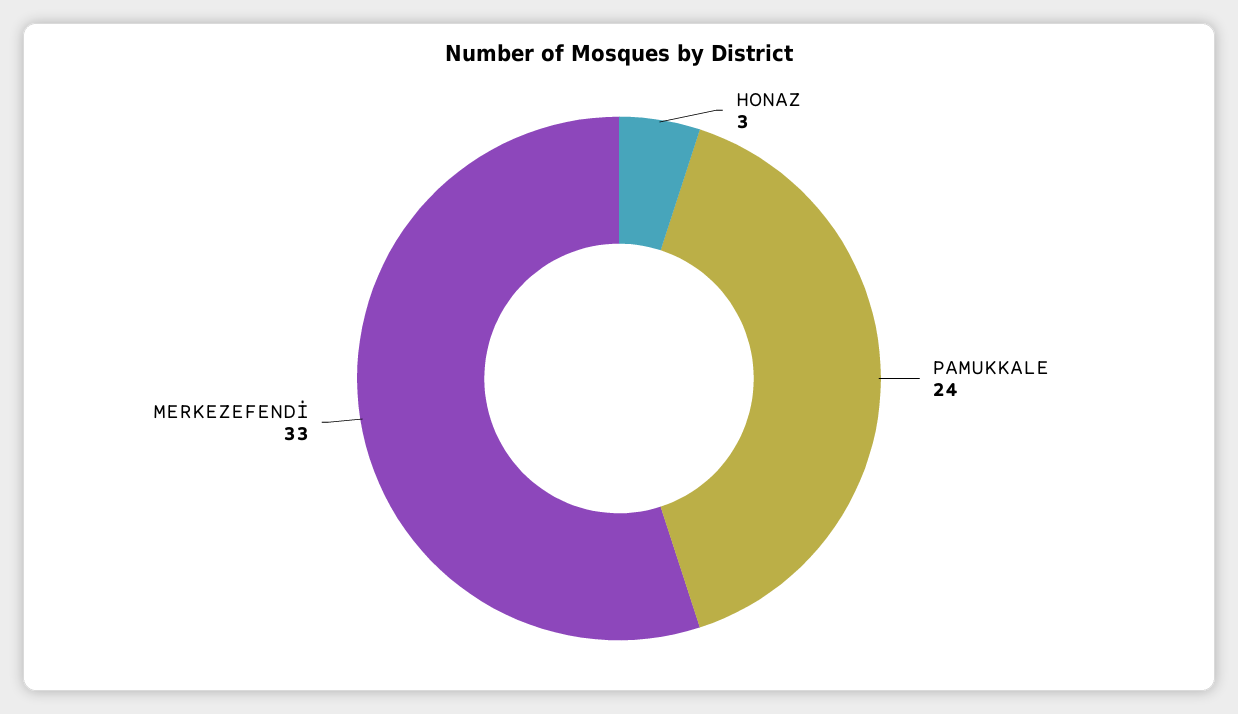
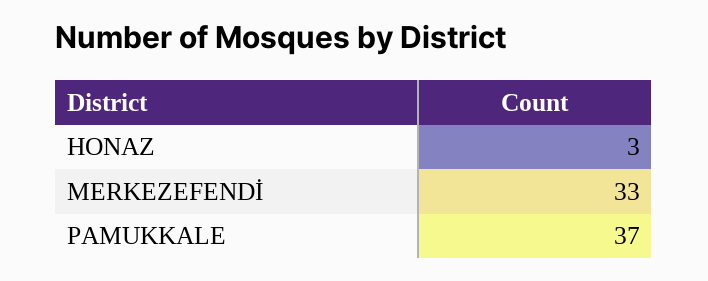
PAMUKKALE: 24 -> 37

